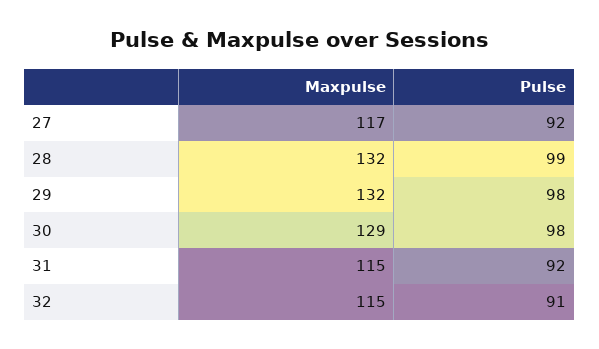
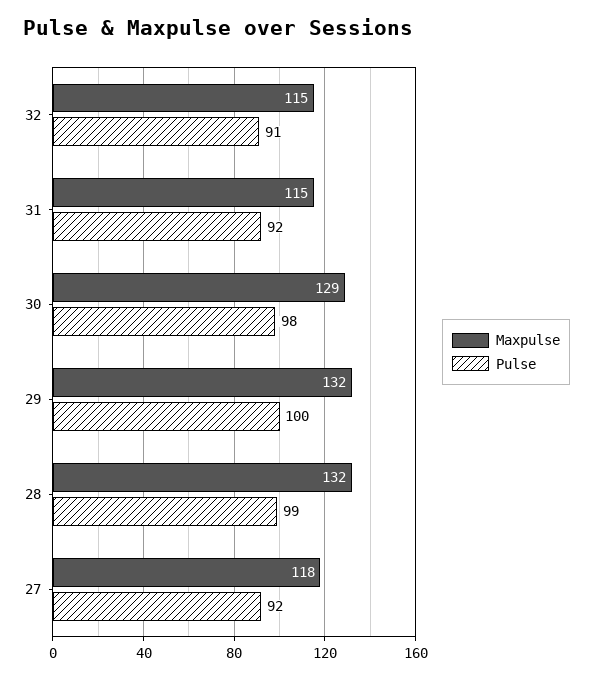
Maxpulse, 27: 117 -> 118
Pulse, 29: 98 -> 100

